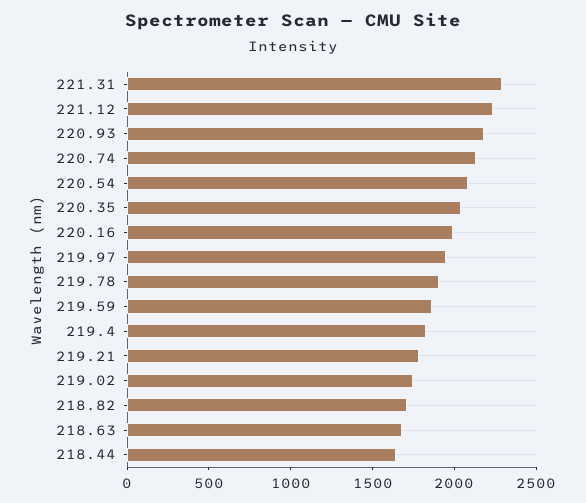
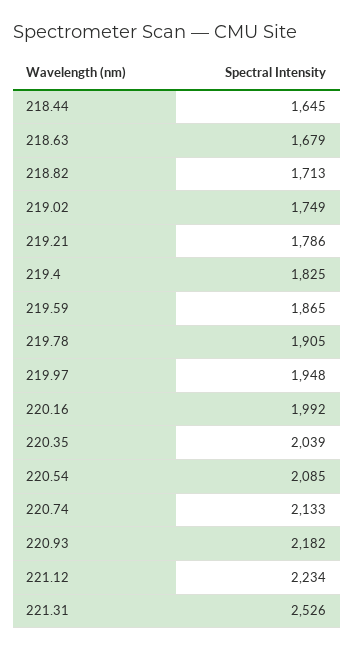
221.31: 2300 -> 2526

